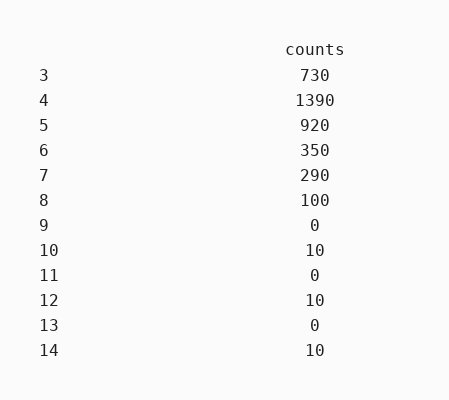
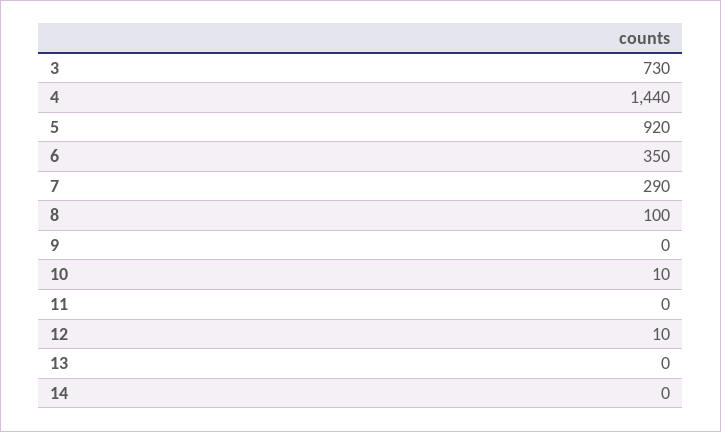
4: 1390 -> 1440
14: 10 -> 0

